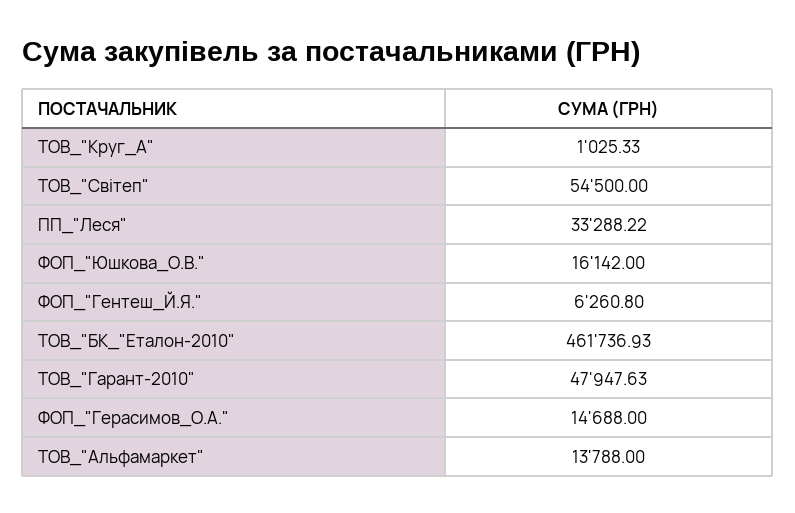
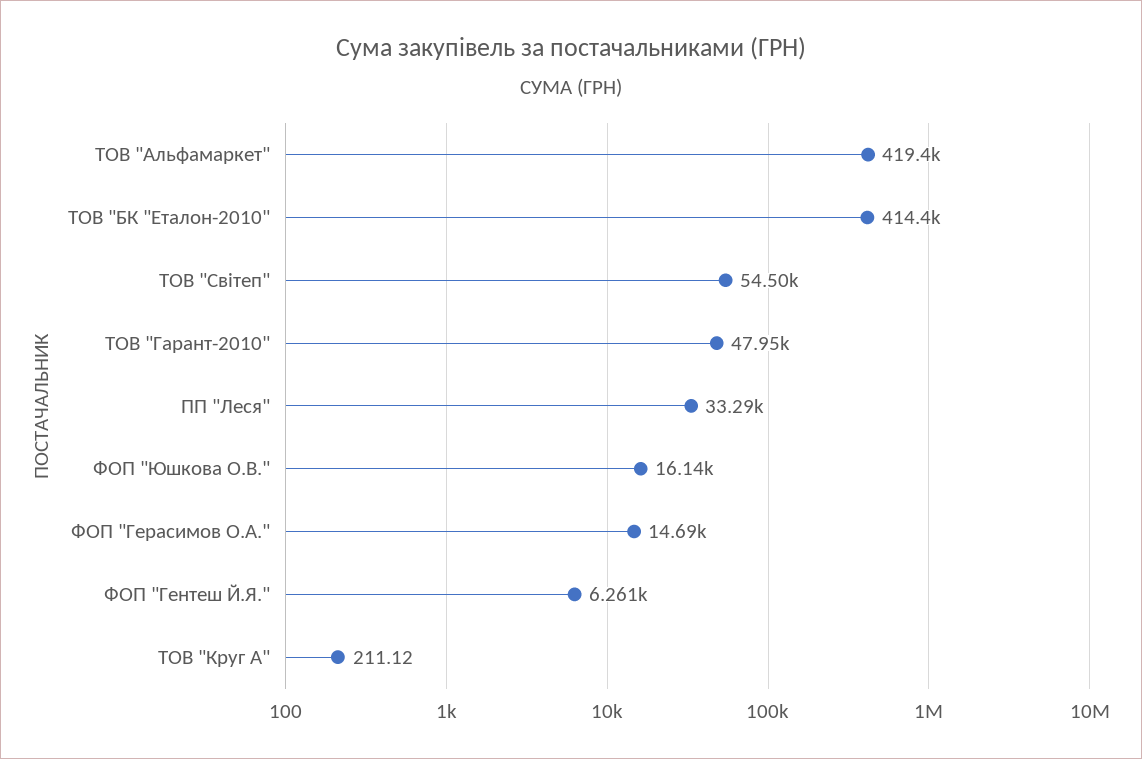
ТОВ_"Круг_А": 1025.33 -> 211.12
ТОВ_"БК_"Еталон-2010": 461736.93 -> 414400
ТОВ_"Альфамаркет": 13788 -> 419400

